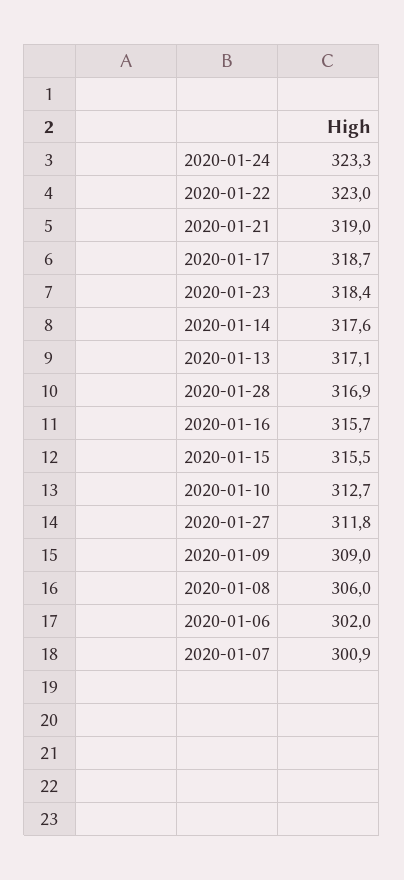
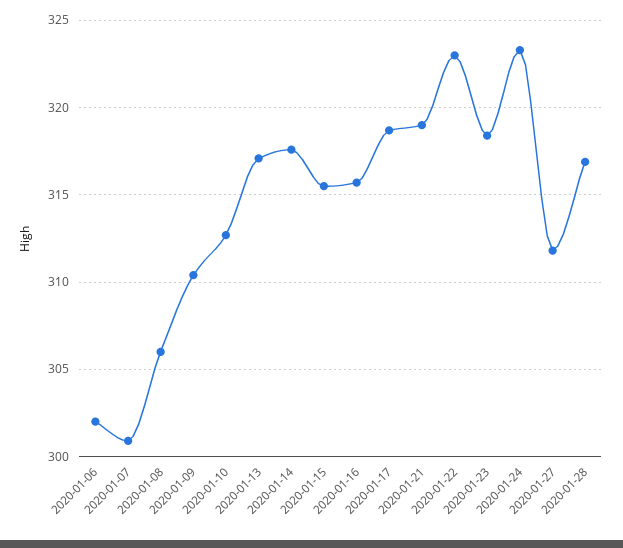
2020-01-09: 309 -> 310.5

